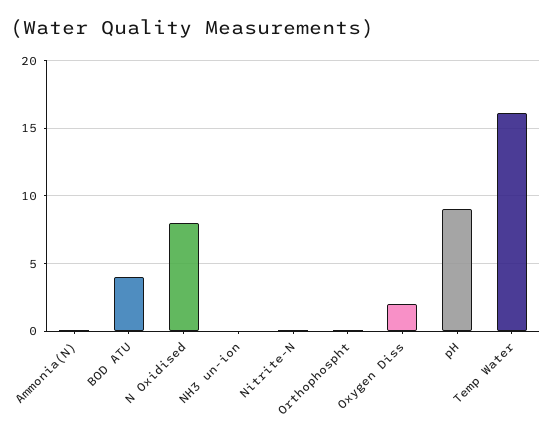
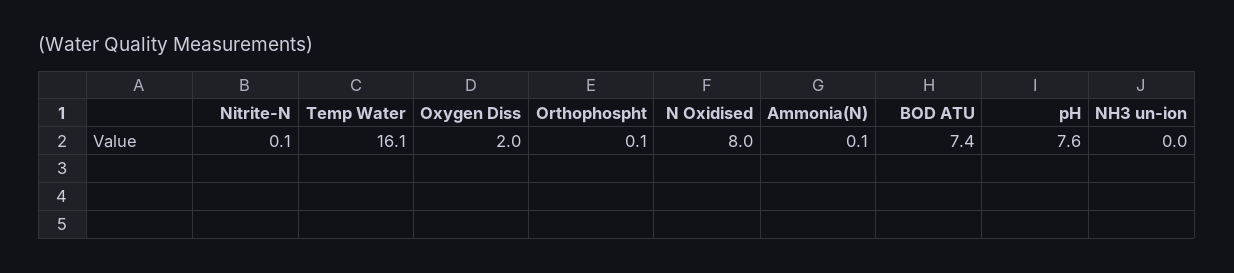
BOD ATU: 4 -> 7.4
pH: 9 -> 7.6

